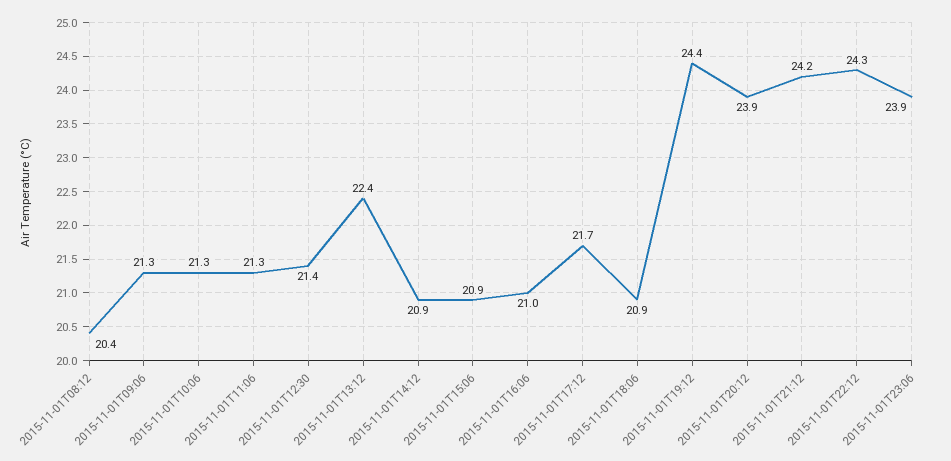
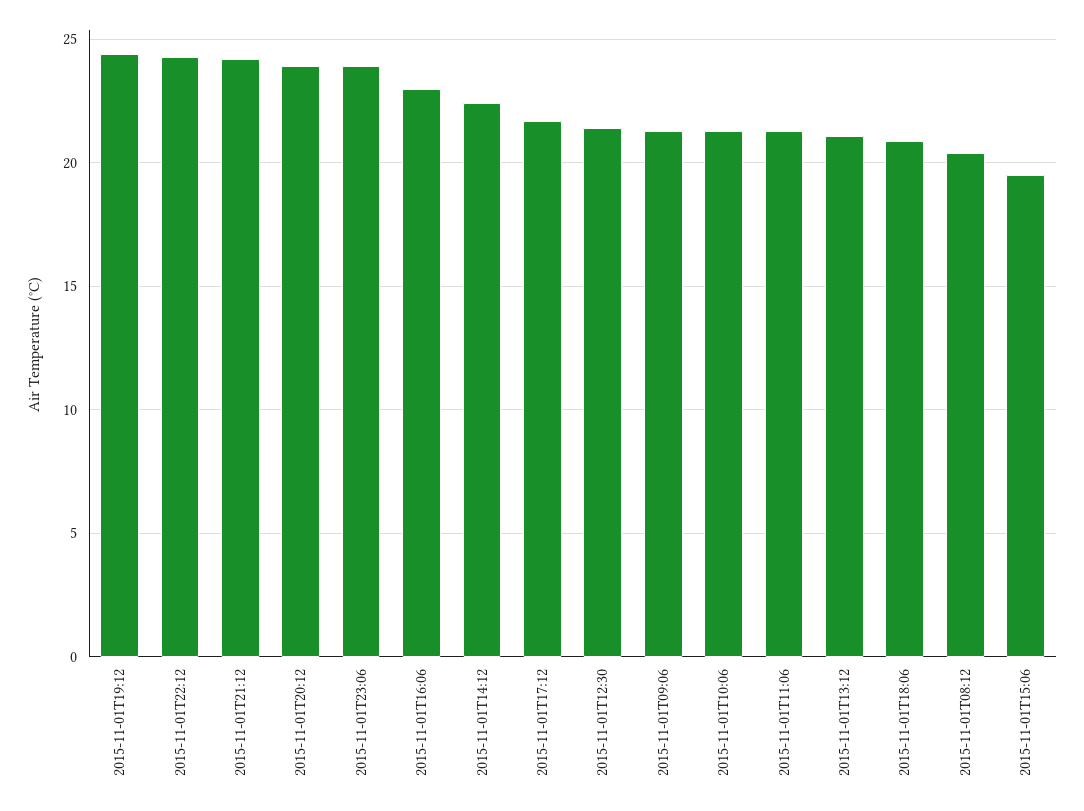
2015-11-01T13:12: 22.4 -> 21
2015-11-01T14:12: 20.9 -> 22.5
2015-11-01T15:06: 20.9 -> 19.5
2015-11-01T16:06: 21 -> 23

